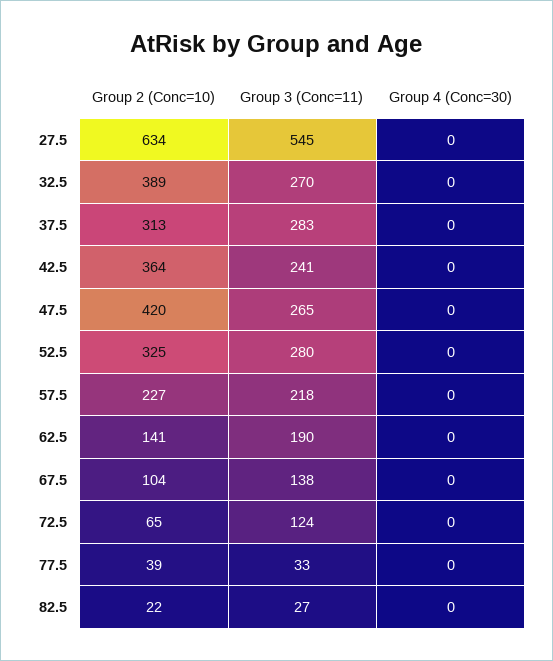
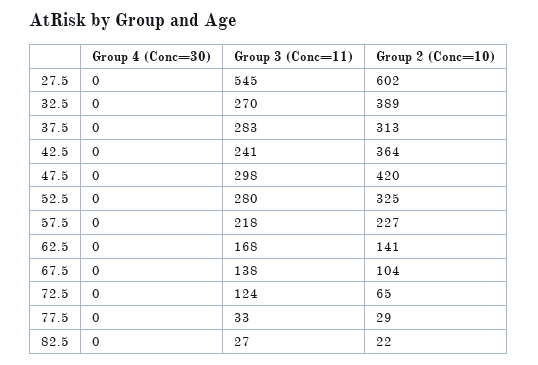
Group 2 (Conc=10), 27.5: 634 -> 602
Group 3 (Conc=11), 47.5: 265 -> 298
Group 3 (Conc=11), 62.5: 190 -> 168
Group 2 (Conc=10), 77.5: 39 -> 29

